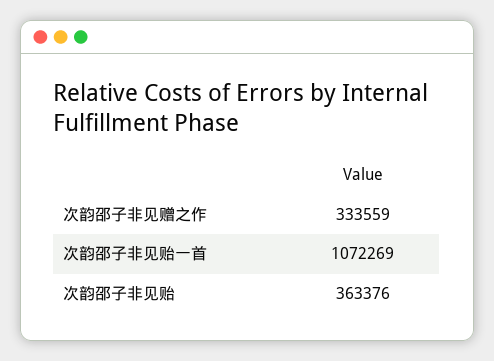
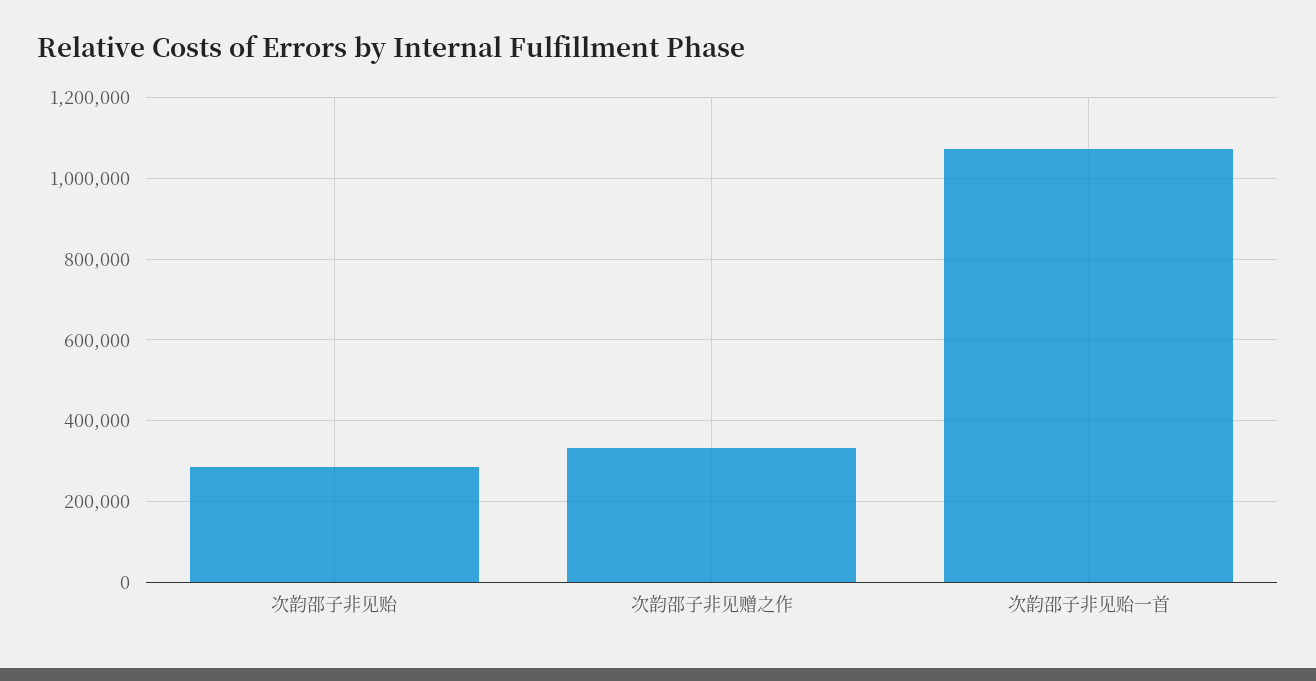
次韵邵子非见贻: 363376 -> 280000

